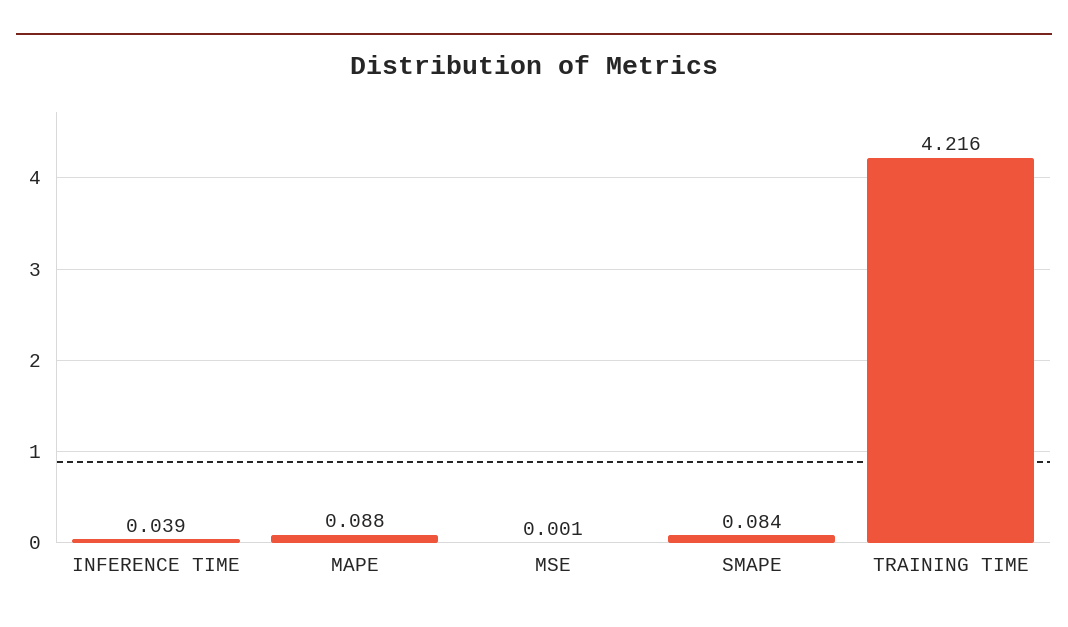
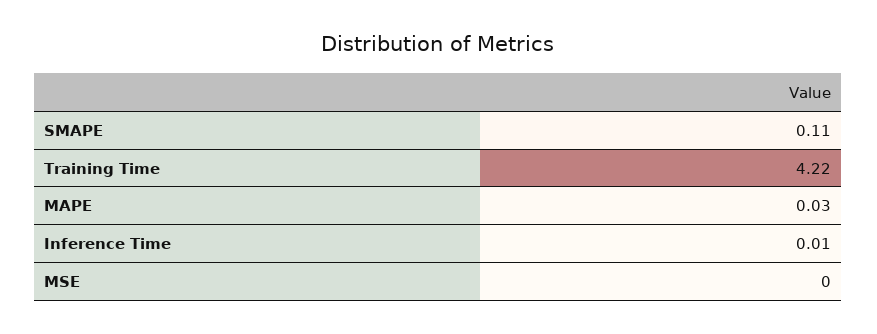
INFERENCE TIME: 0.039 -> 0.01
MAPE: 0.088 -> 0.03
SMAPE: 0.084 -> 0.11

